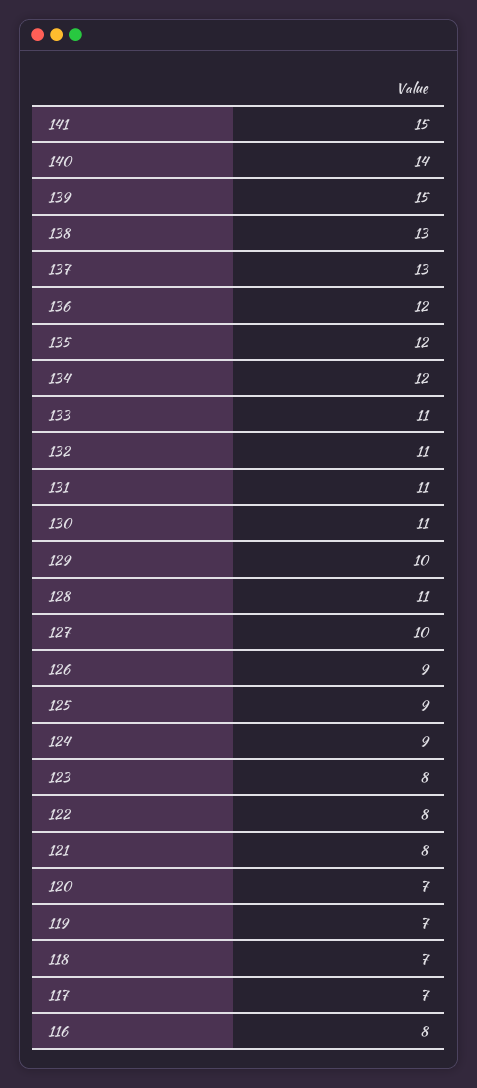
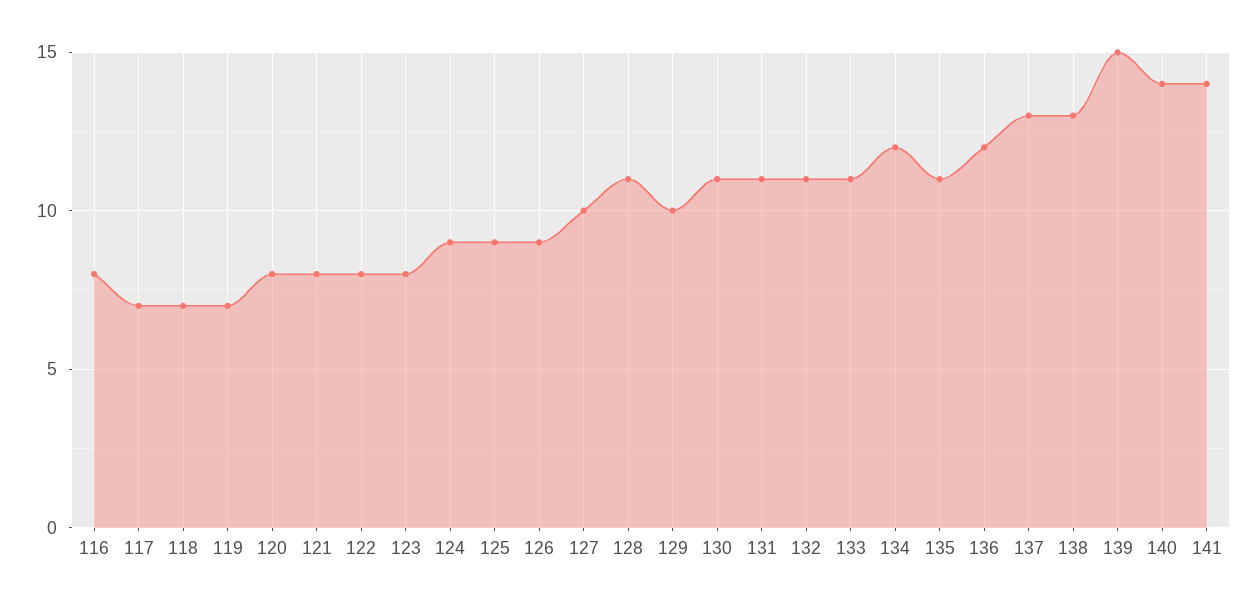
141: 15 -> 14
135: 12 -> 11
120: 7 -> 8

